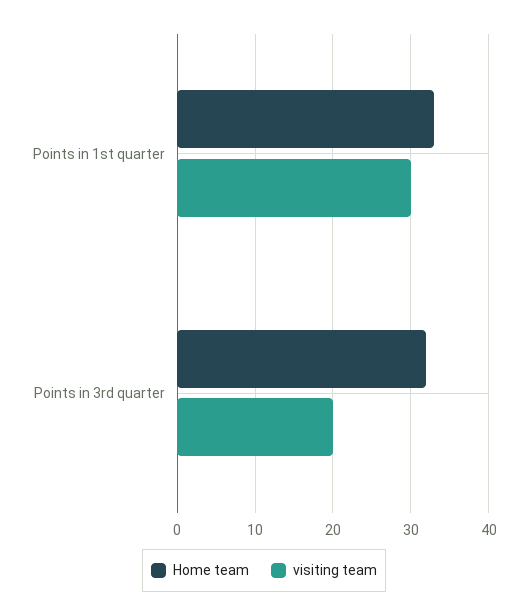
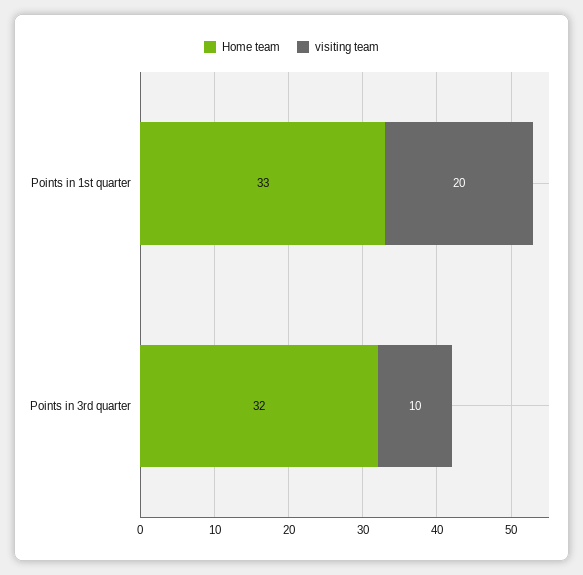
visiting team, Points in 1st quarter: 30 -> 20
visiting team, Points in 3rd quarter: 20 -> 10

